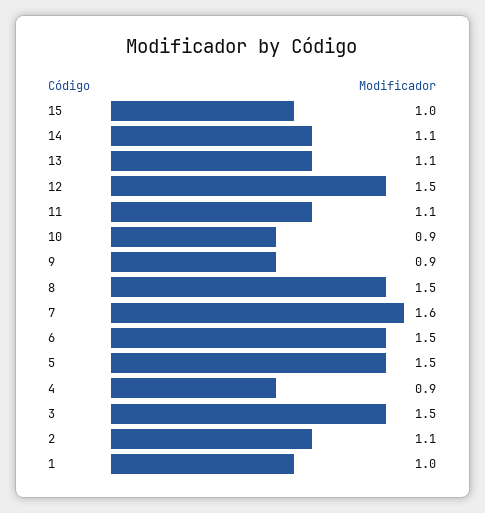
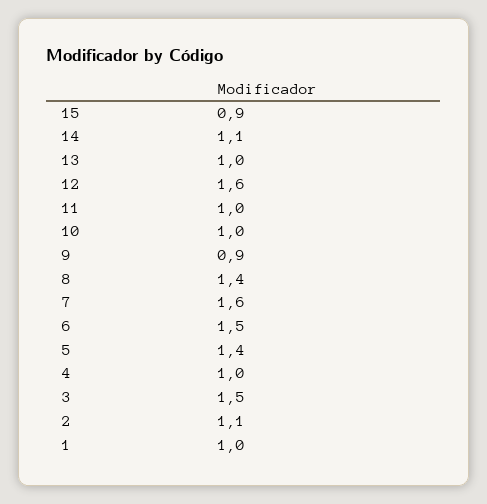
15: 1 -> 0.9
13: 1.1 -> 1
12: 1.5 -> 1.6
11: 1.1 -> 1
10: 0.9 -> 1
8: 1.5 -> 1.4
5: 1.5 -> 1.4
4: 0.9 -> 1

